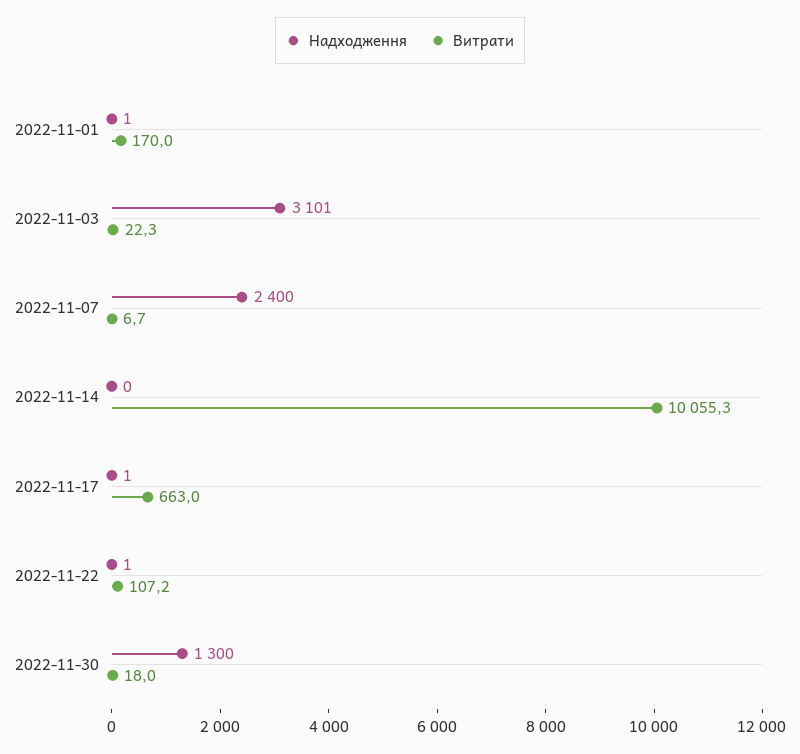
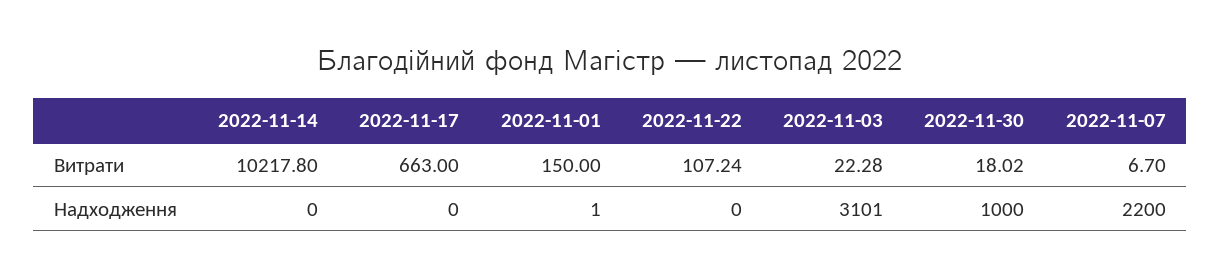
Витрати, 2022-11-01: 170 -> 150
Надходження, 2022-11-07: 2400 -> 2200
Витрати, 2022-11-14: 10055.3 -> 10217.8
Надходження, 2022-11-17: 1 -> 0
Надходження, 2022-11-22: 1 -> 0
Надходження, 2022-11-30: 1300 -> 1000

